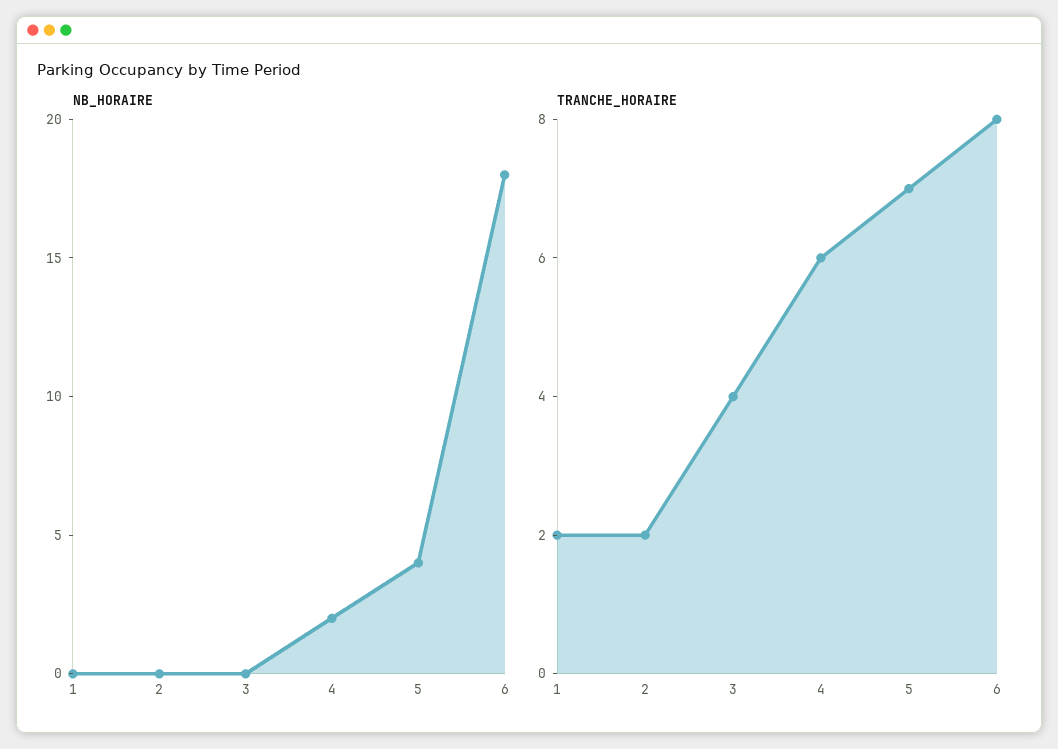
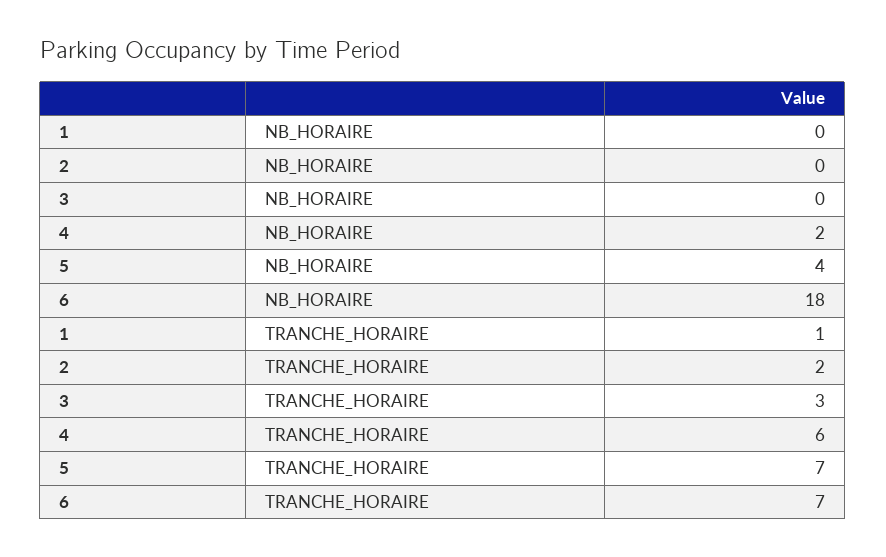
TRANCHE_HORAIRE, 1: 2 -> 1
TRANCHE_HORAIRE, 3: 4 -> 3
TRANCHE_HORAIRE, 6: 8 -> 7

